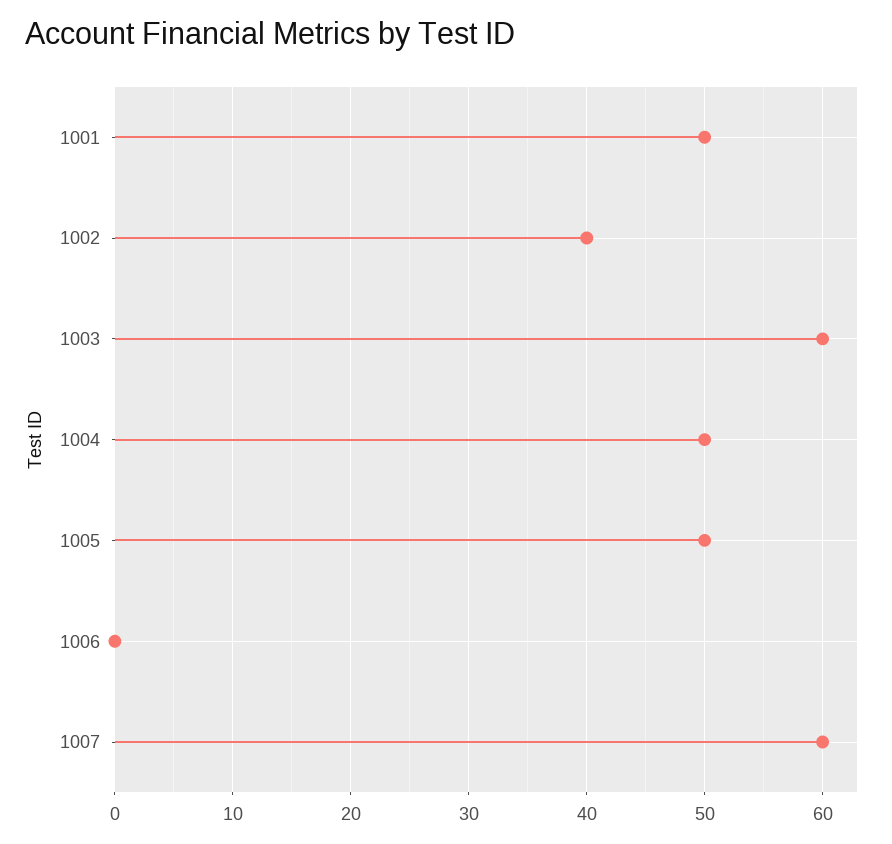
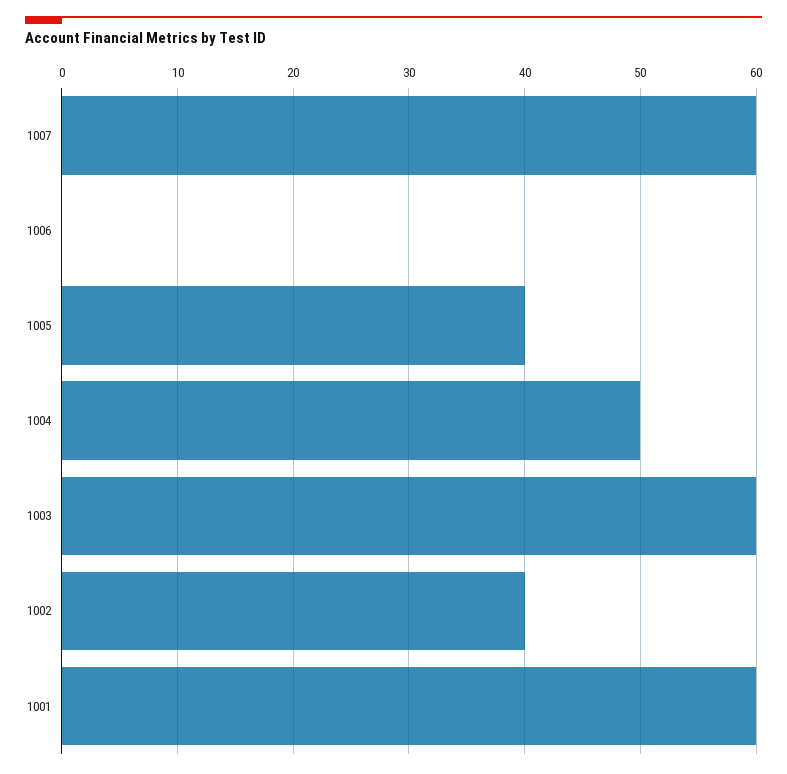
1001: 50 -> 60
1005: 50 -> 40

